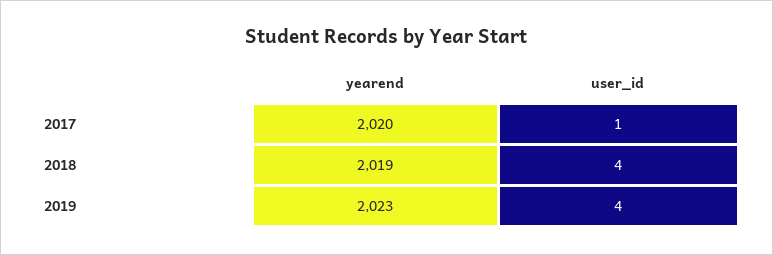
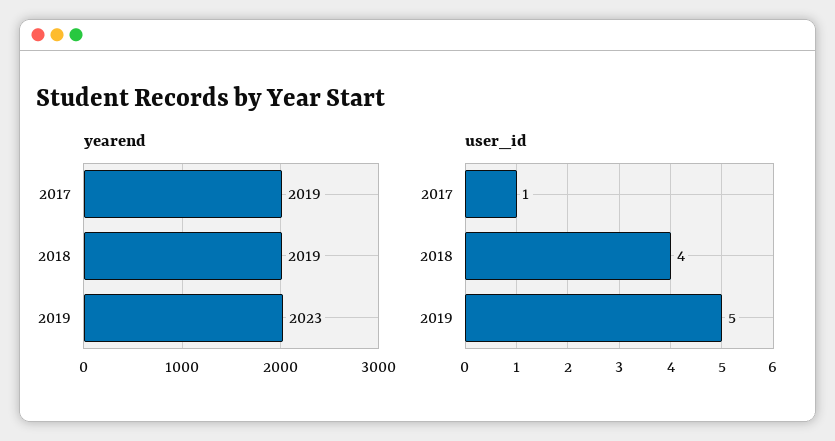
yearend, 2017: 2020 -> 2019
user_id, 2019: 4 -> 5

